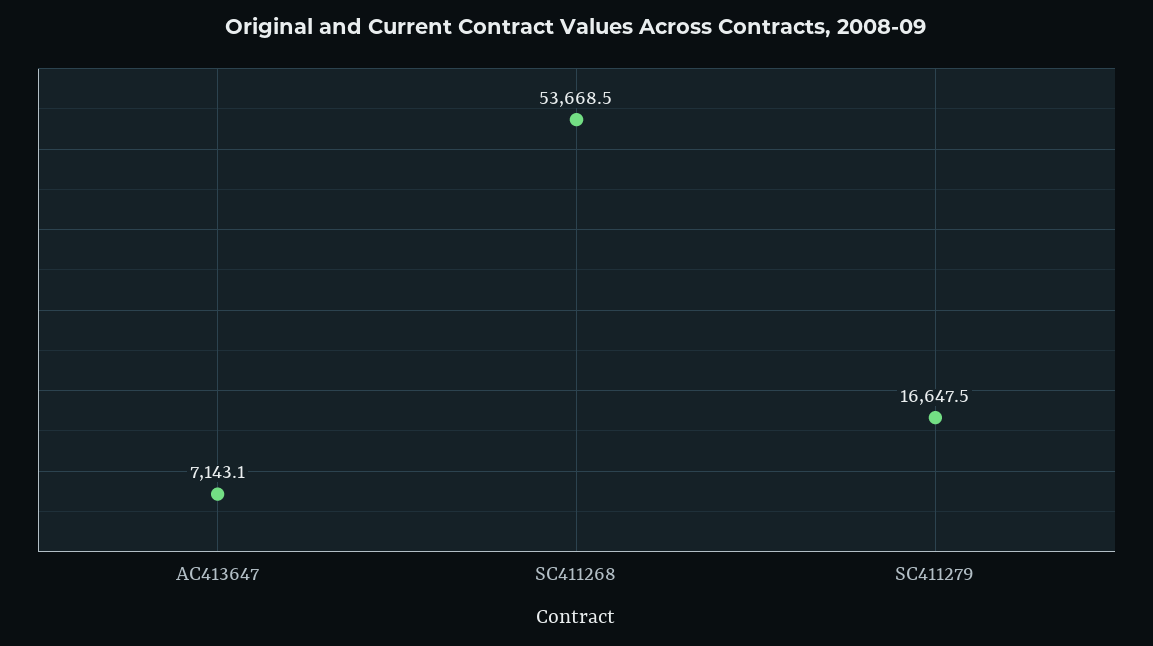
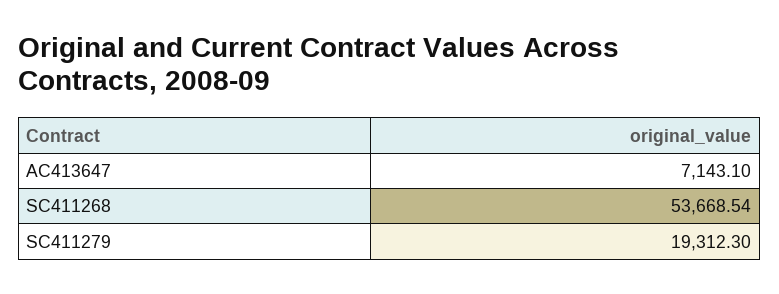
SC411279: 16647.5 -> 19312.3

